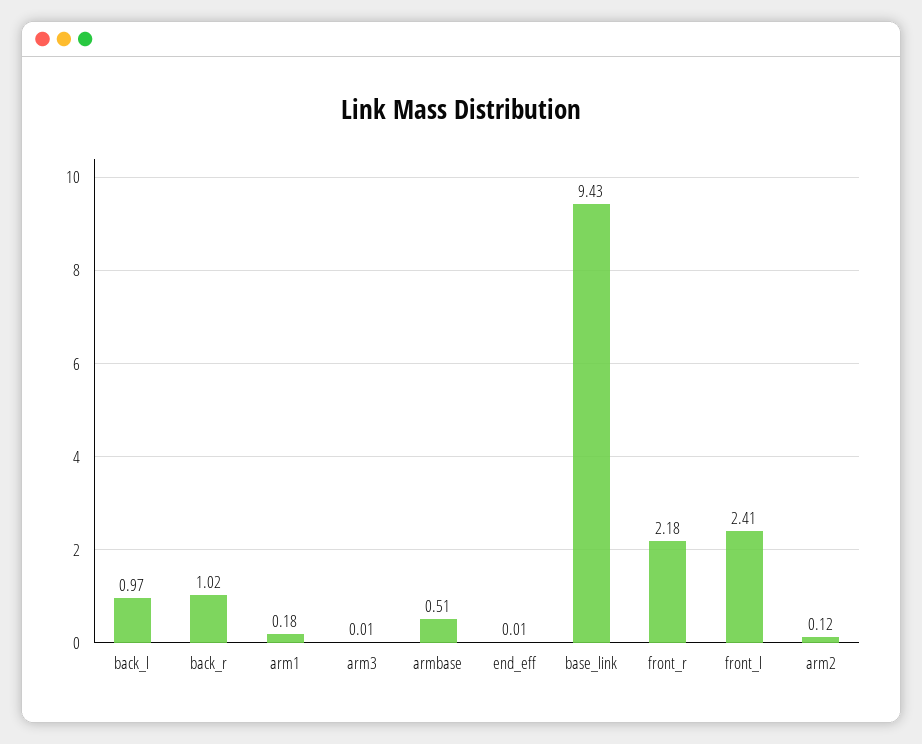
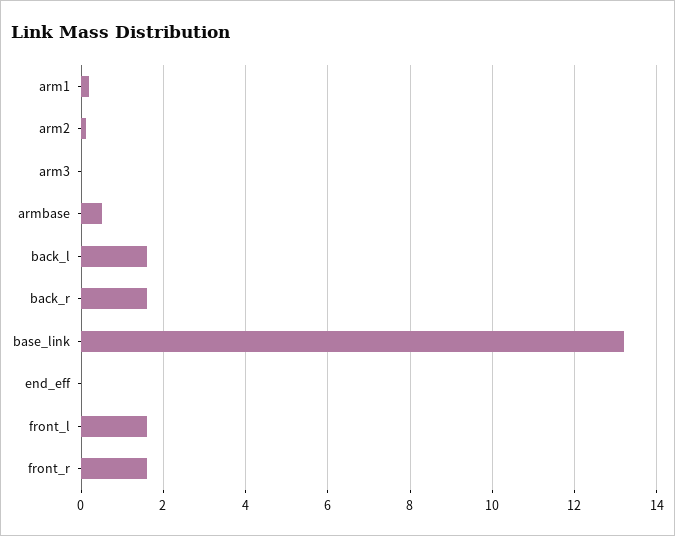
back_l: 0.97 -> 1.6
back_r: 1.02 -> 1.6
base_link: 9.43 -> 13.2
front_r: 2.18 -> 1.6
front_l: 2.41 -> 1.6

